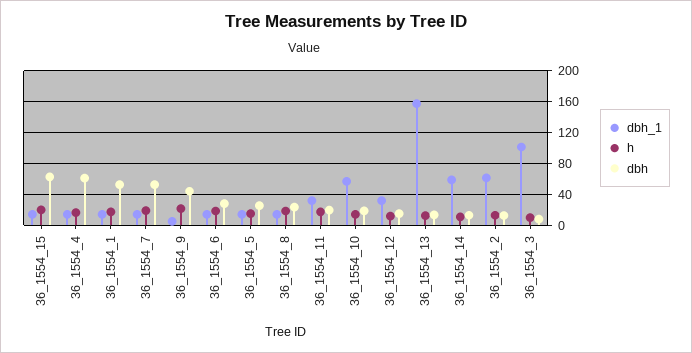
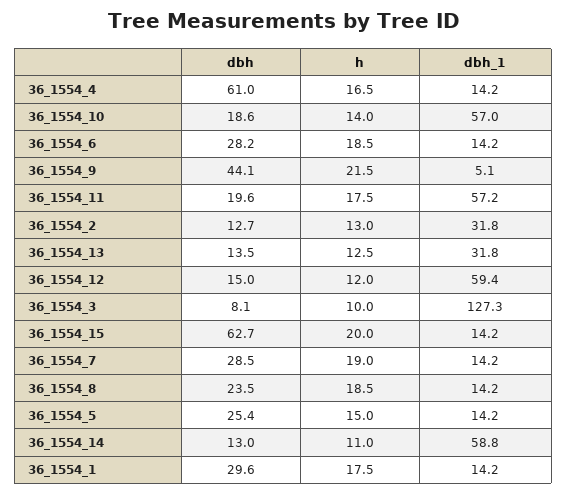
dbh, 36_1554_1: 50 -> 29.6
dbh, 36_1554_7: 50 -> 28.5
dbh_1, 36_1554_11: 30 -> 57.2
dbh_1, 36_1554_12: 30 -> 59.4
dbh_1, 36_1554_13: 160 -> 31.8
dbh_1, 36_1554_2: 60 -> 31.8
dbh_1, 36_1554_3: 100 -> 127.3

